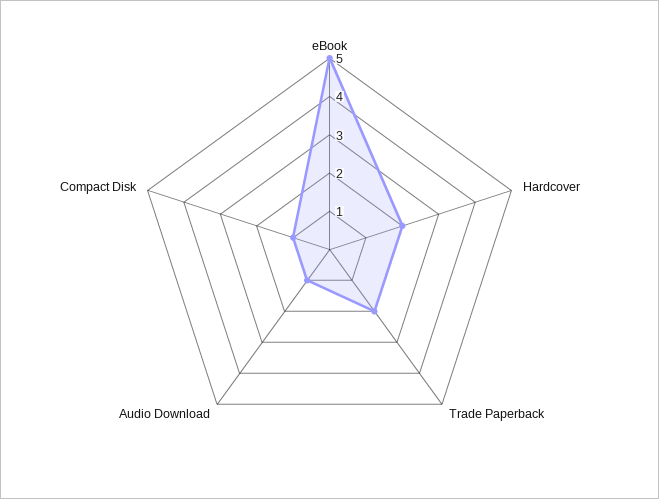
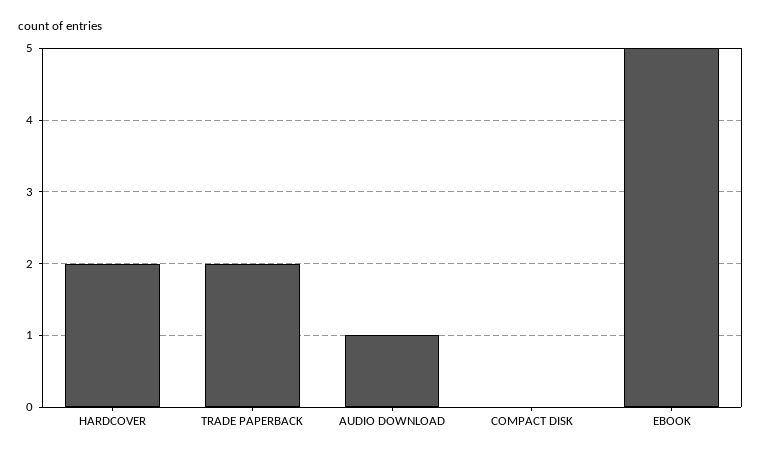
Compact Disk: 1 -> 0

